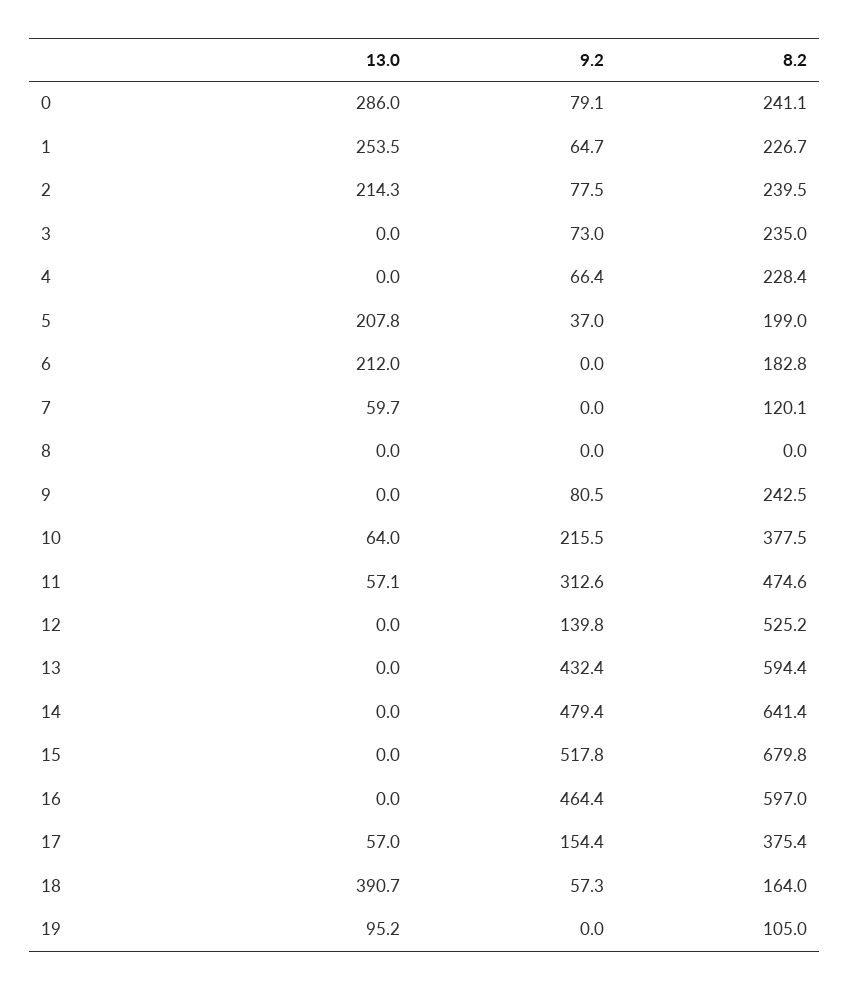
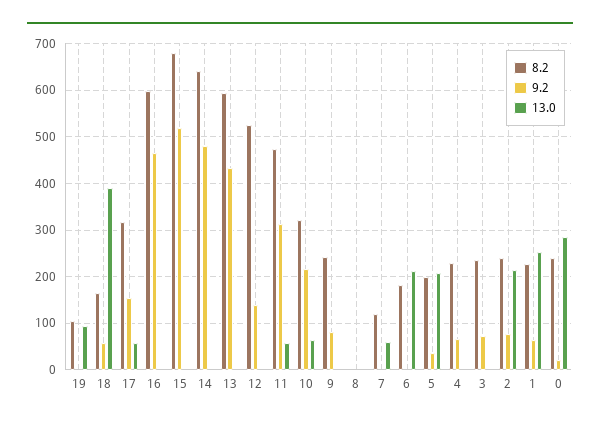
9.2, 0: 79.1 -> 20
8.2, 10: 377.5 -> 320
8.2, 17: 375.4 -> 320

